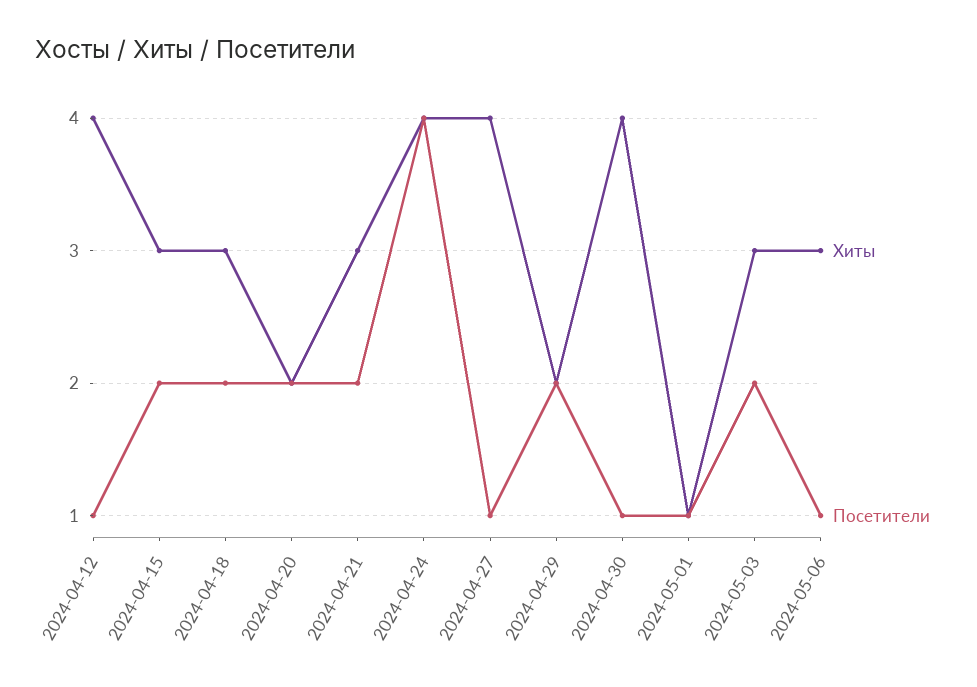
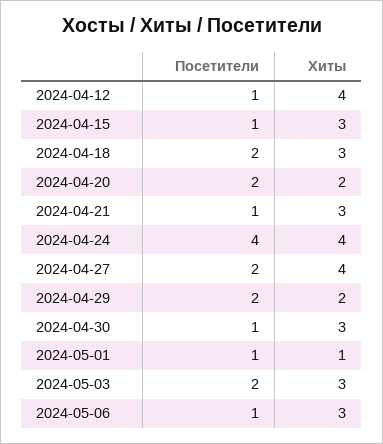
Посетители, 2024-04-15: 2 -> 1
Посетители, 2024-04-21: 2 -> 1
Посетители, 2024-04-27: 1 -> 2
Хиты, 2024-04-30: 4 -> 3

